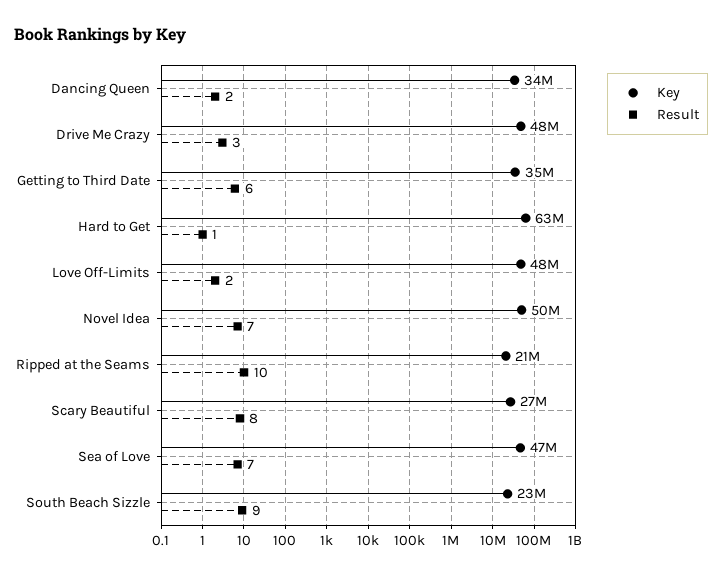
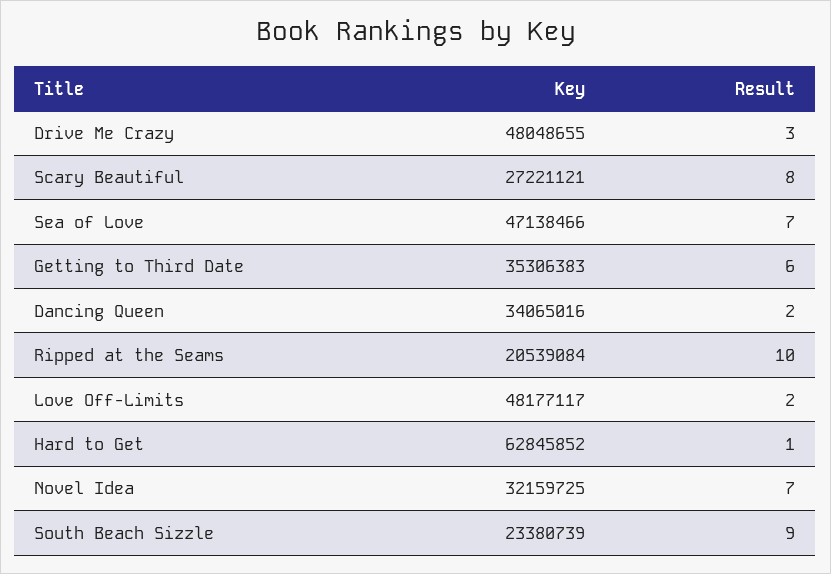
Key, Novel Idea: 50000000 -> 32159725

